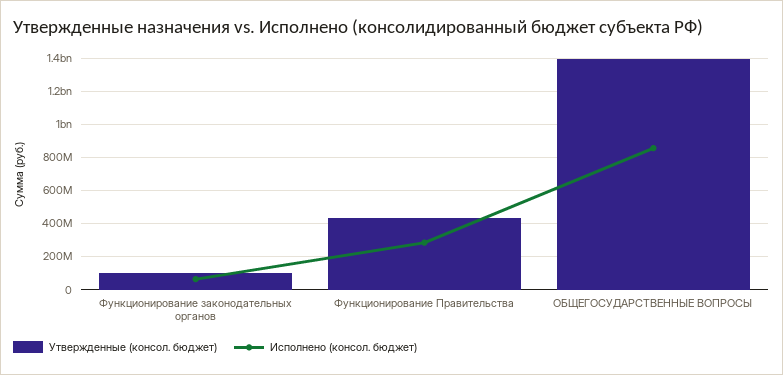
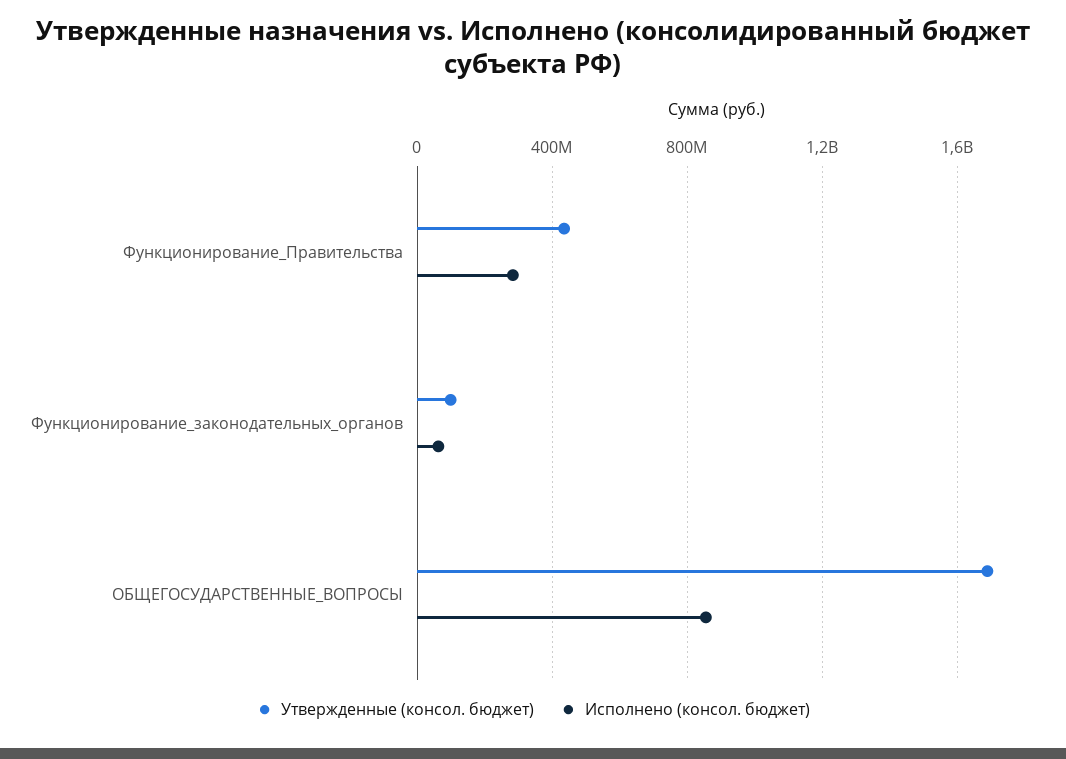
Утвержденные (консол. бюджет), ОБЩЕГОСУДАРСТВЕННЫЕ ВОПРОСЫ: 1400000000 -> 1700000000

